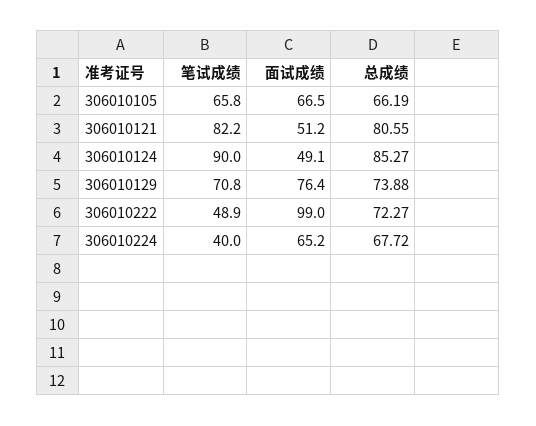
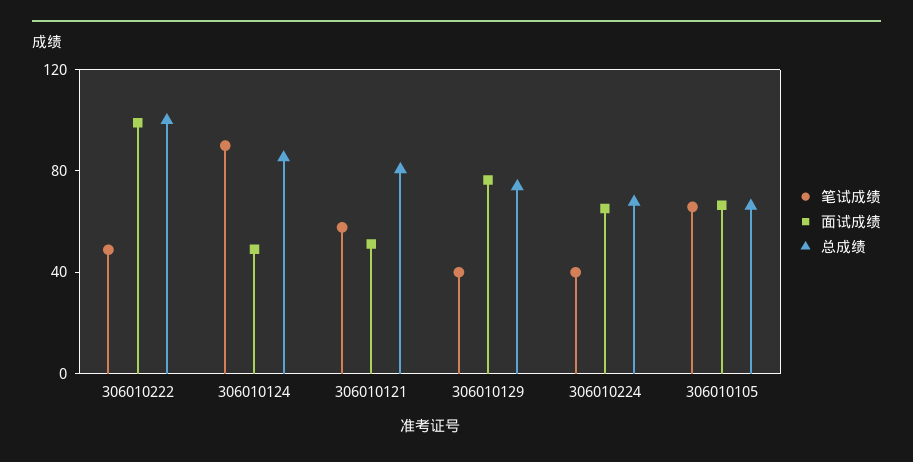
笔试成绩, 306010121: 82.2 -> 60
笔试成绩, 306010129: 70.8 -> 40
总成绩, 306010222: 72.27 -> 100

